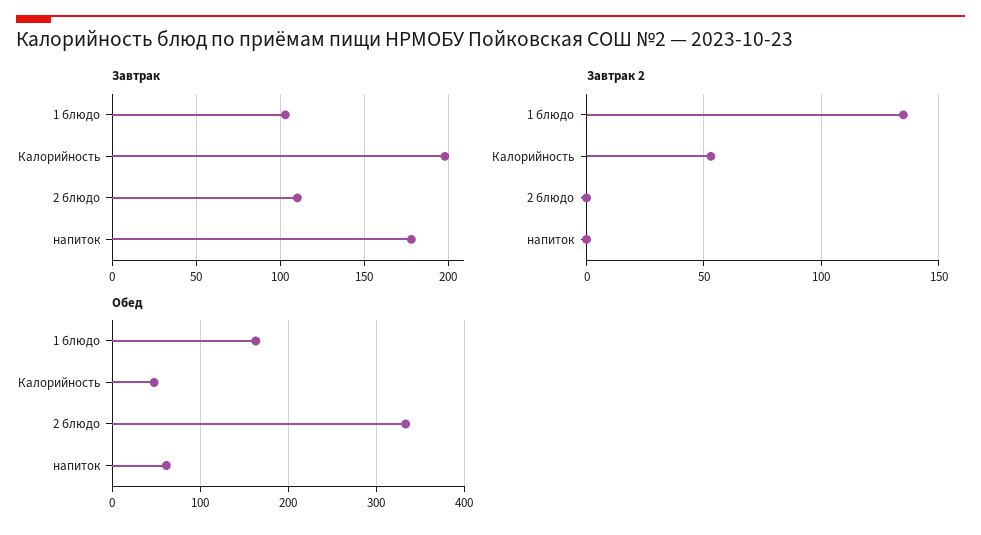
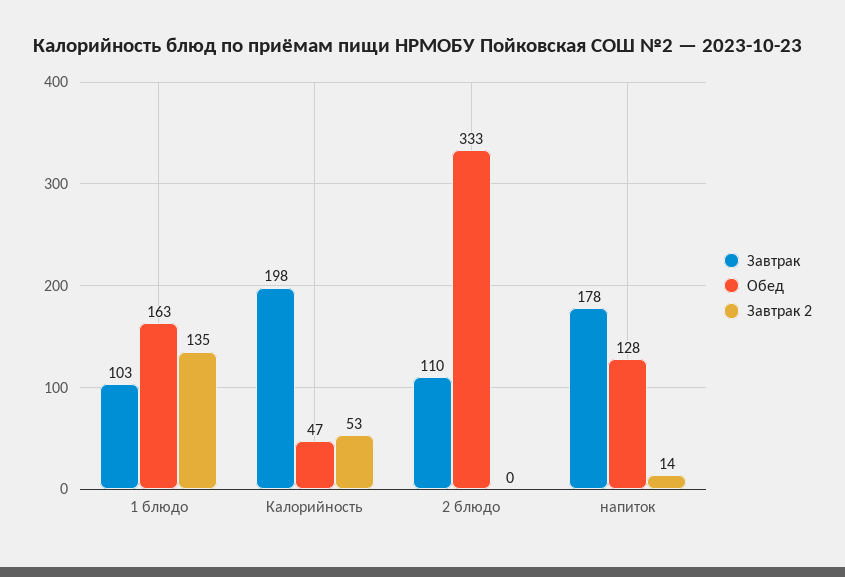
Завтрак 2, напиток: 0 -> 14
Обед, напиток: 60 -> 128

